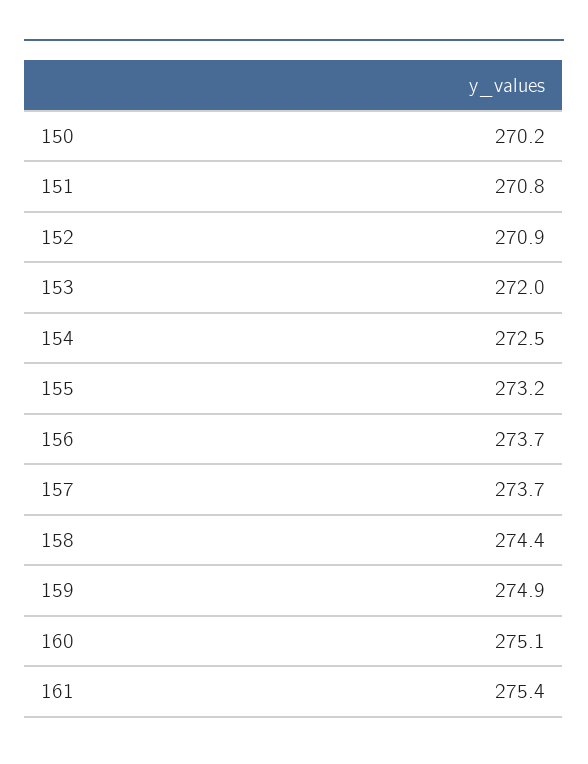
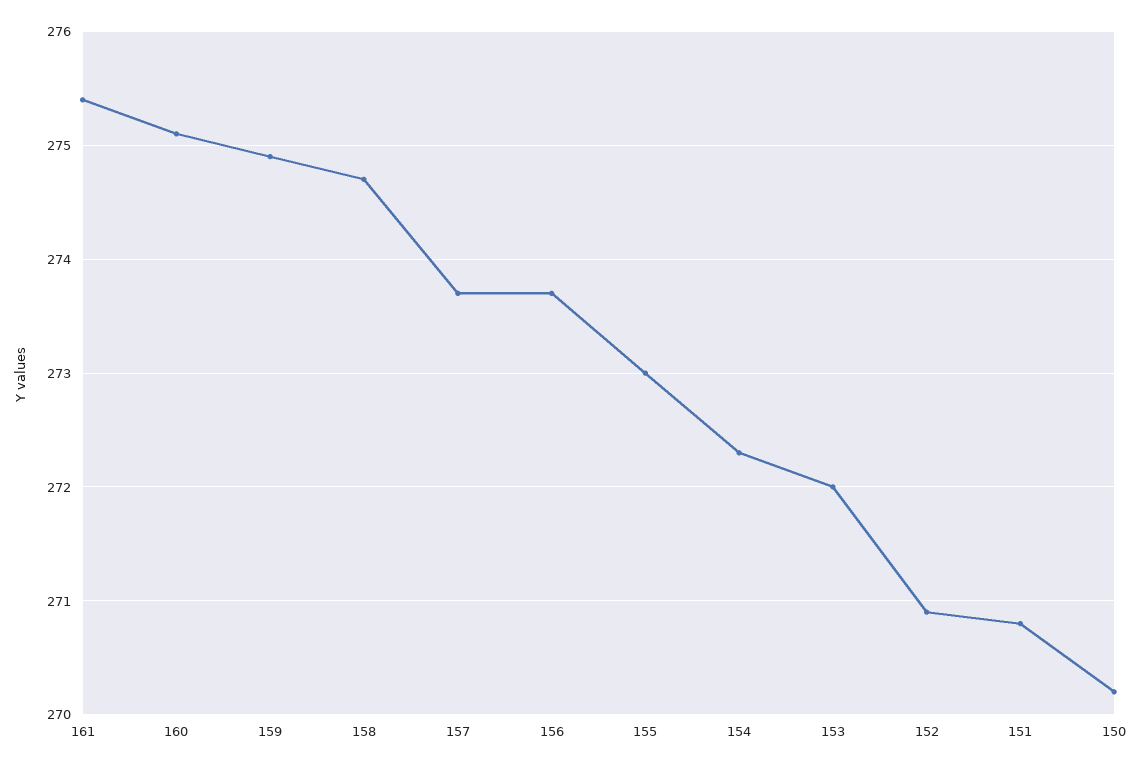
154: 272.5 -> 272.3
155: 273.2 -> 273
158: 274.4 -> 274.7

